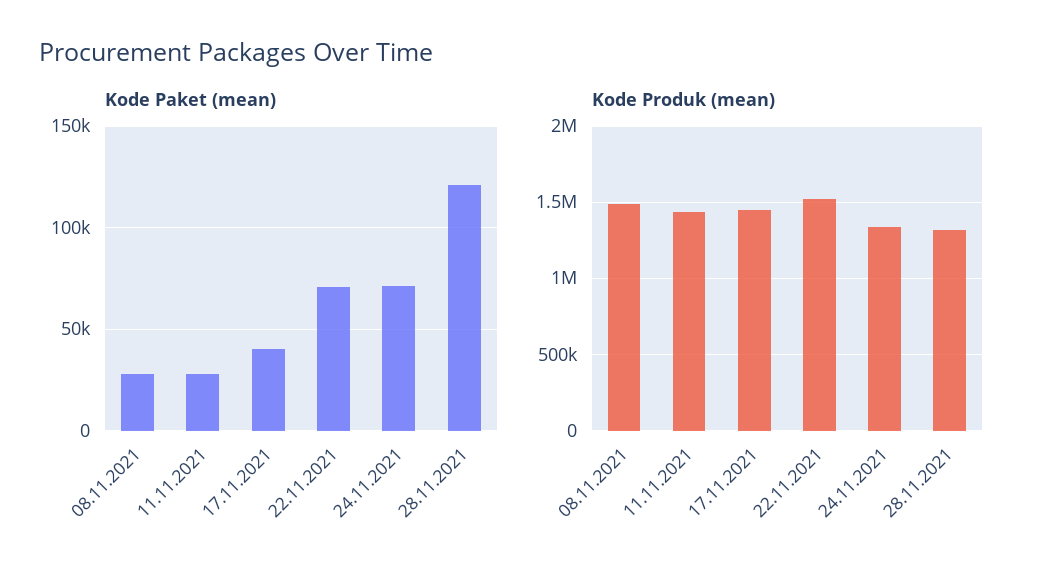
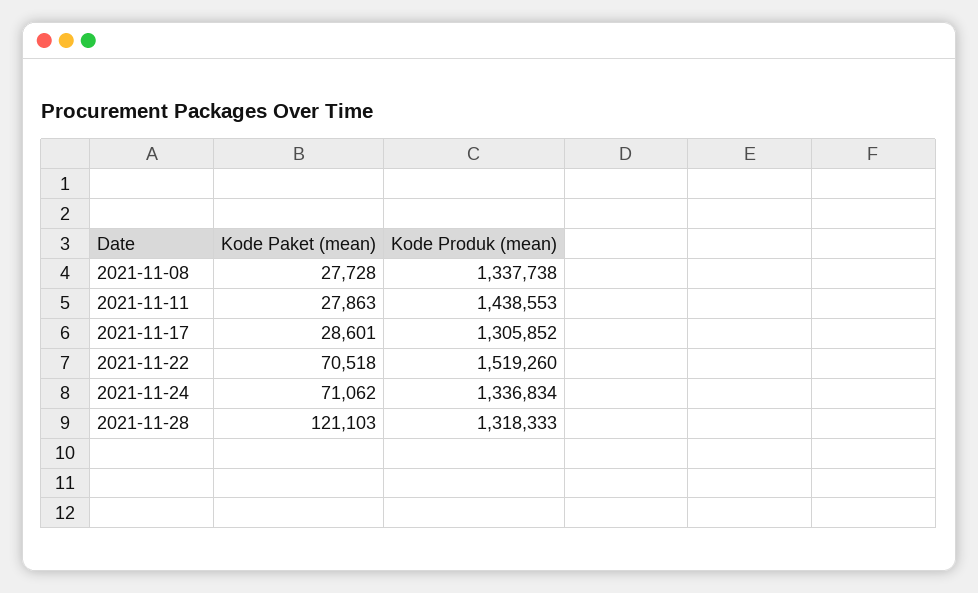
Kode Paket (mean), 17.11.2021: 40000 -> 28601
Kode Produk (mean), 08.11.2021: 1500000 -> 1337738
Kode Produk (mean), 17.11.2021: 1450000 -> 1305852

